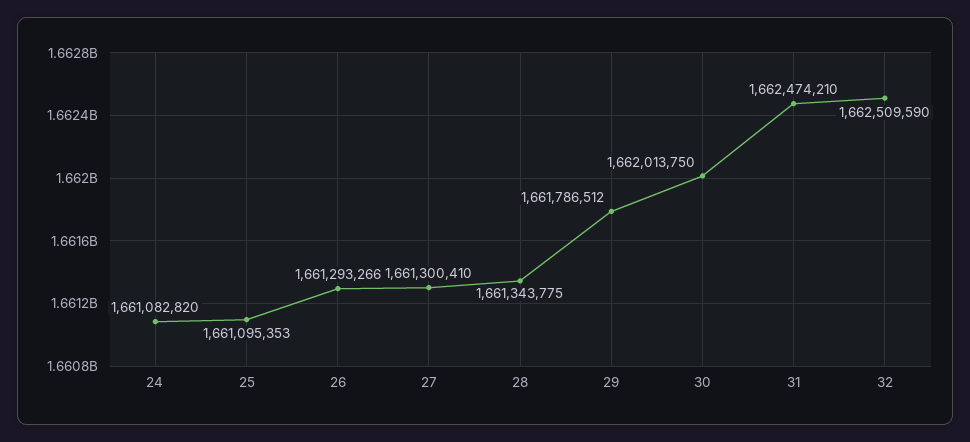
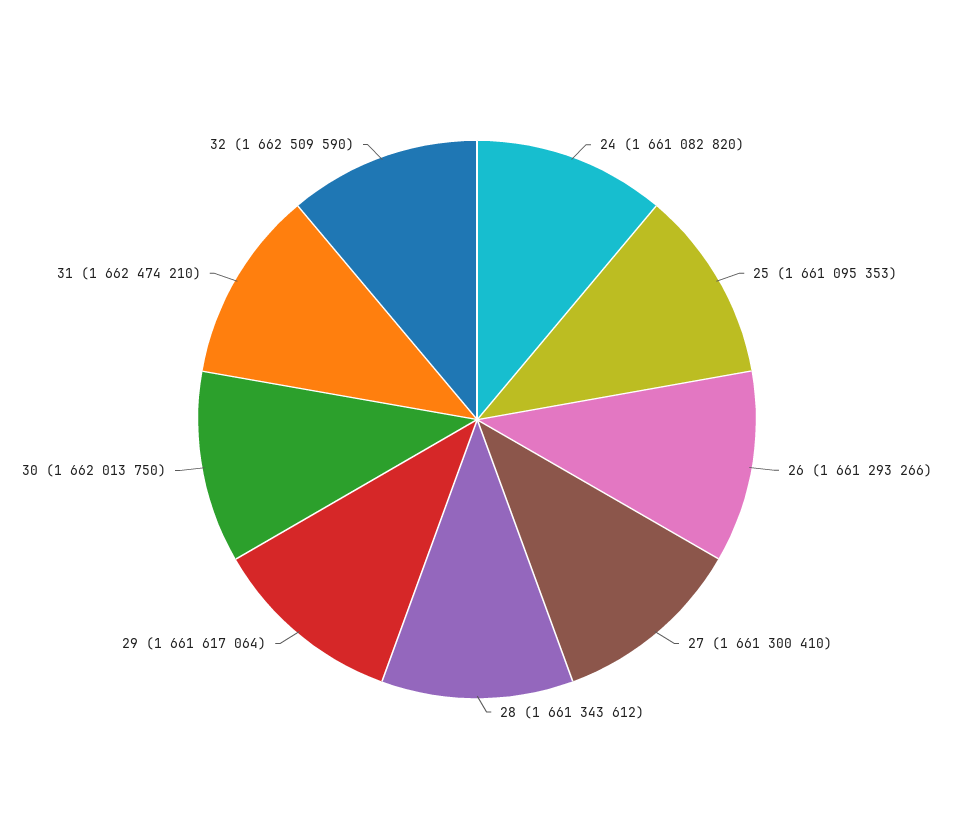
28: 1661343775 -> 1661343612
29: 1661786512 -> 1661617064

